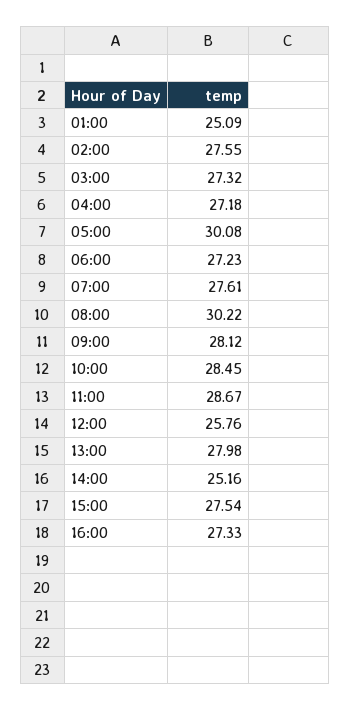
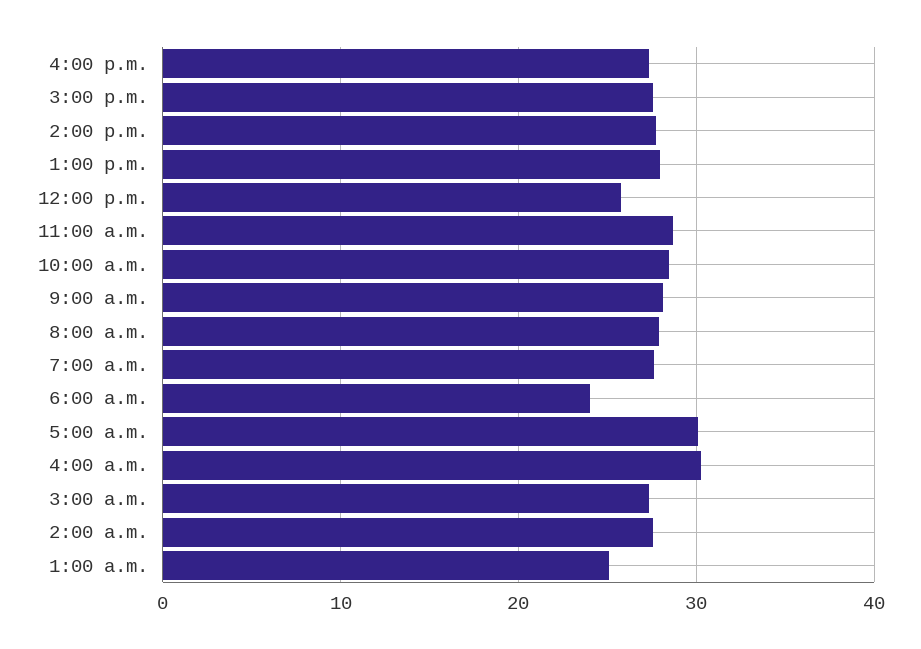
04:00: 27.18 -> 30
06:00: 27.23 -> 24
08:00: 30.22 -> 28
14:00: 25.16 -> 28

